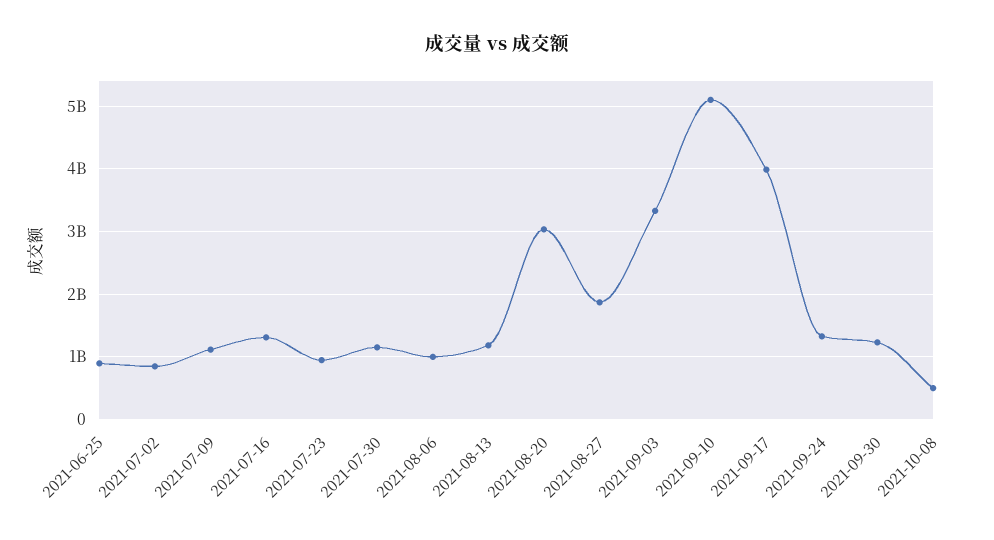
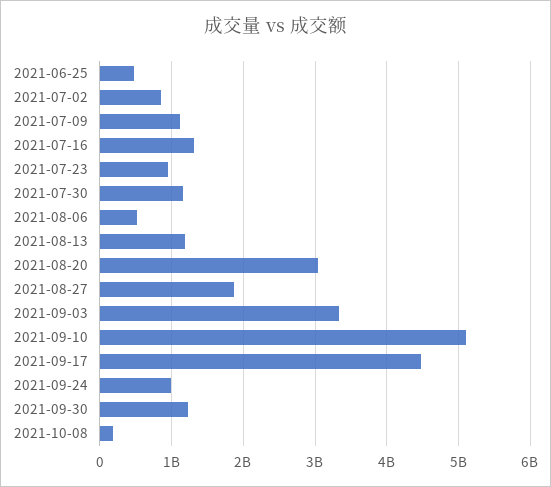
2021-06-25: 900000000 -> 500000000
2021-08-06: 1000000000 -> 500000000
2021-09-17: 4000000000 -> 4500000000
2021-09-24: 1300000000 -> 1000000000
2021-10-08: 500000000 -> 200000000

